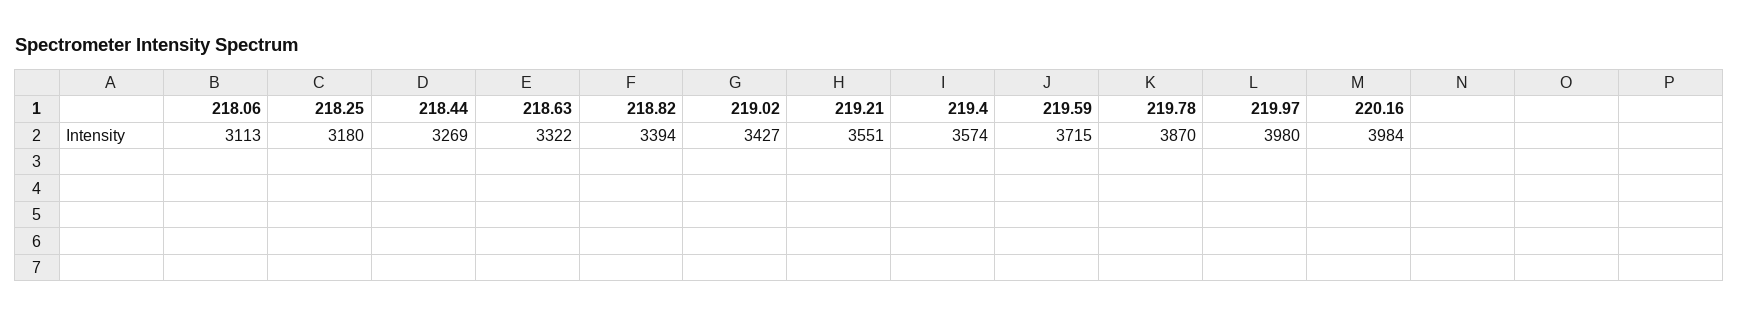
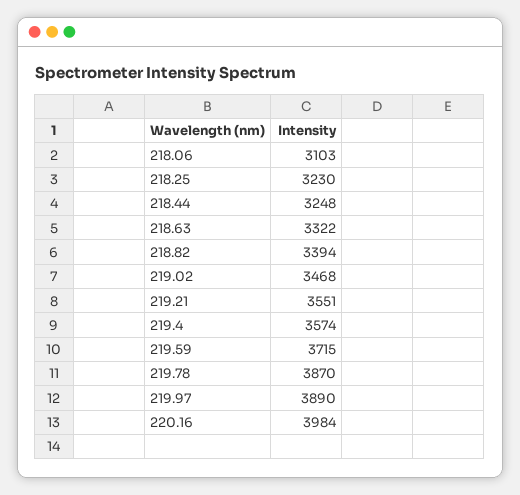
218.06: 3113 -> 3103
218.25: 3180 -> 3230
218.44: 3269 -> 3248
219.02: 3427 -> 3468
219.97: 3980 -> 3890

